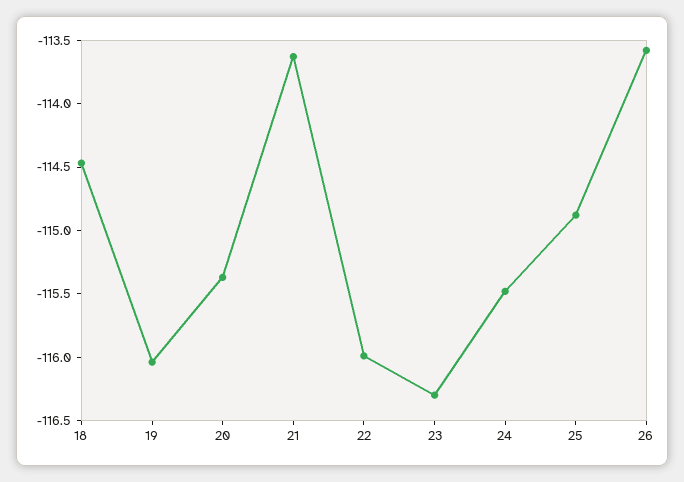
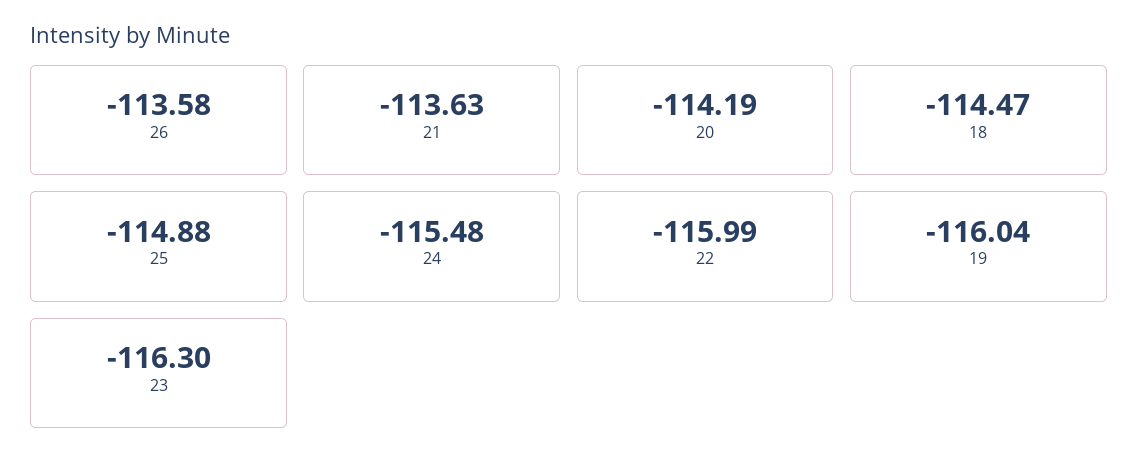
20: -115.4 -> -114.19

